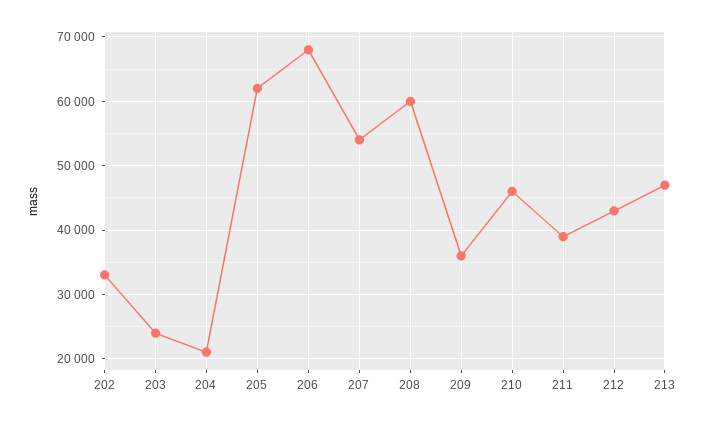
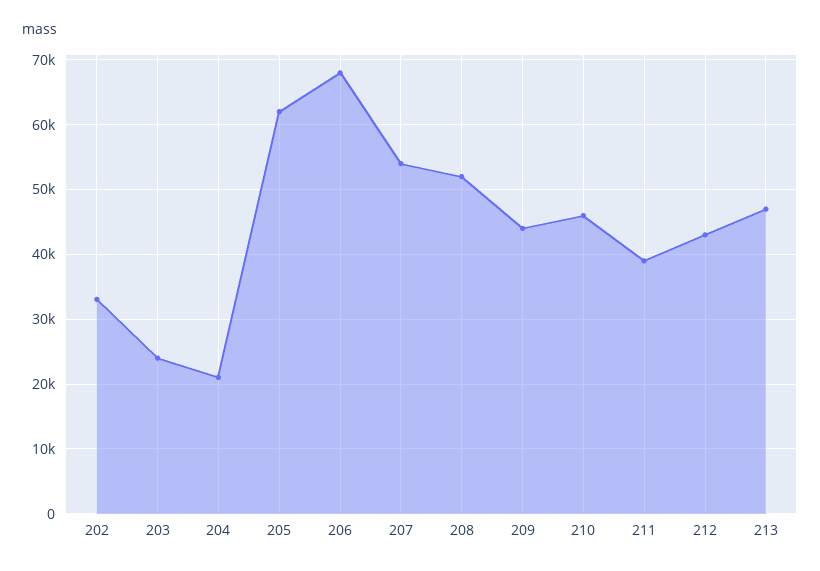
208: 60000 -> 52000
209: 36000 -> 44000

